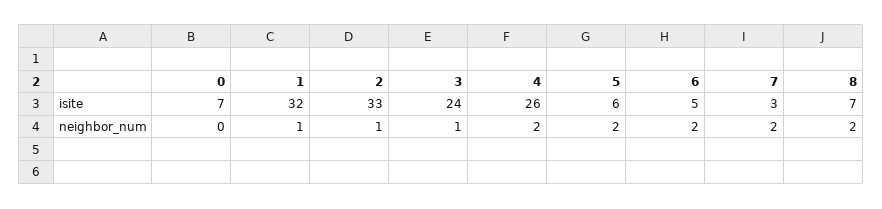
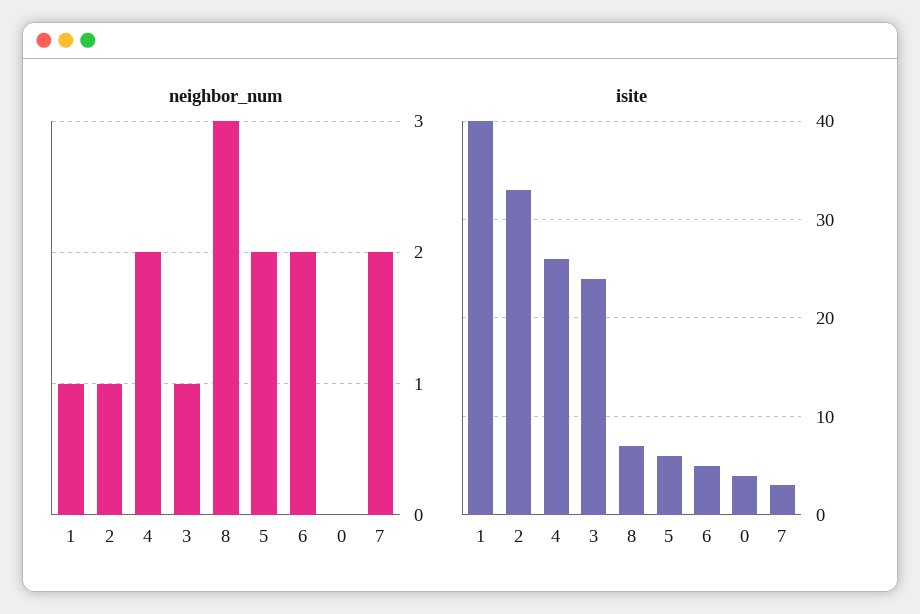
isite, 0: 7 -> 4
isite, 1: 32 -> 40
neighbor_num, 8: 2 -> 3

